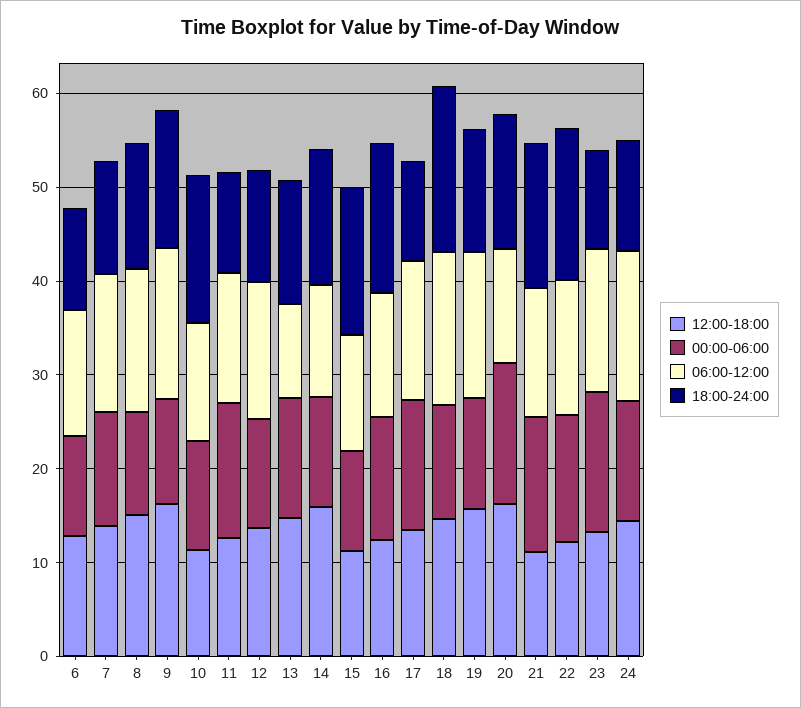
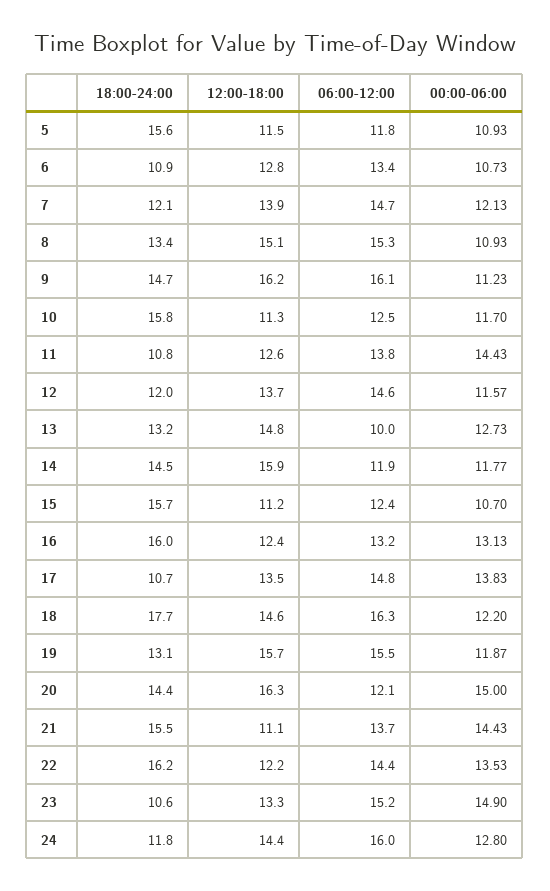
18:00-24:00, 5: none -> 15.6
12:00-18:00, 5: none -> 11.5
06:00-12:00, 5: none -> 11.8
00:00-06:00, 5: none -> 10.93

